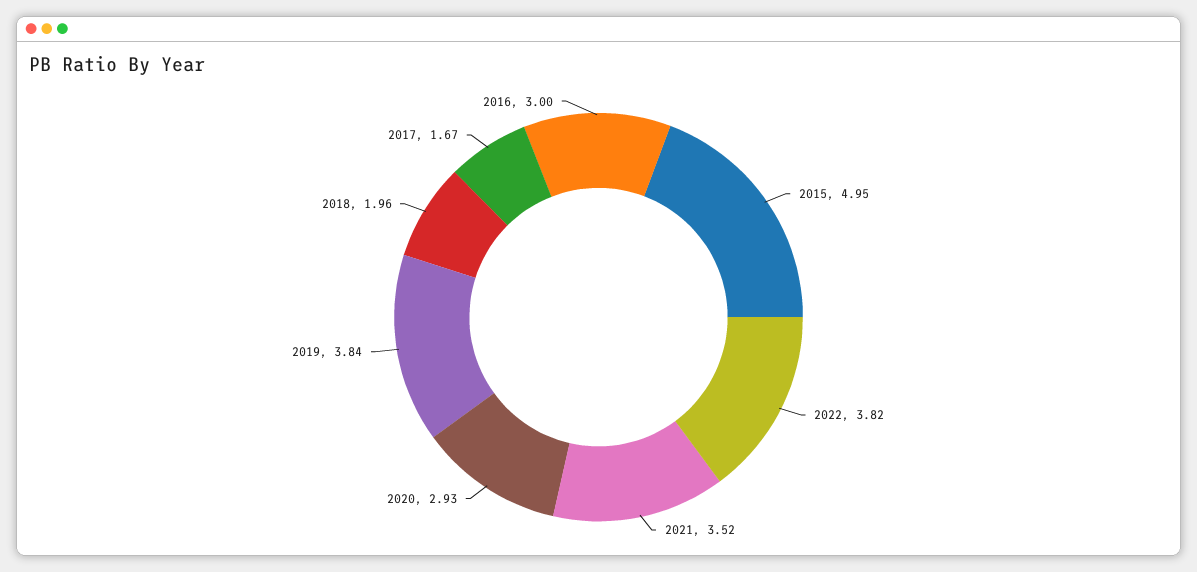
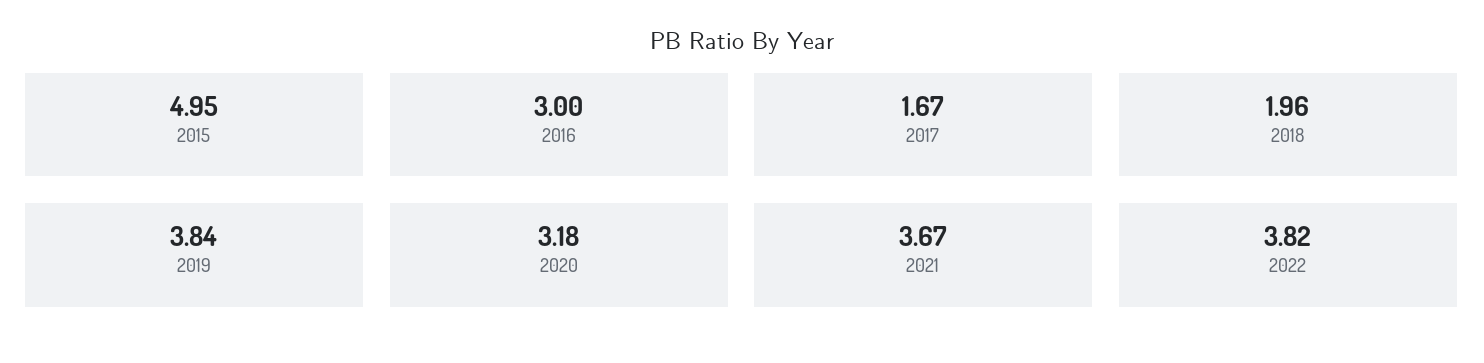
2021: 3.52 -> 3.67
2020: 2.93 -> 3.18

